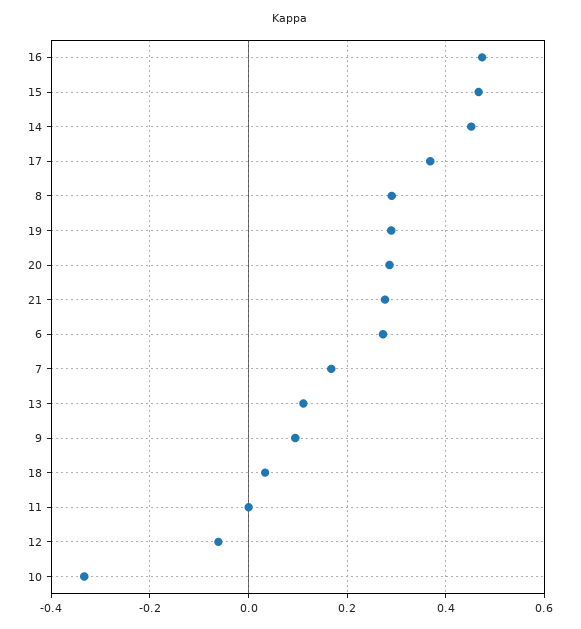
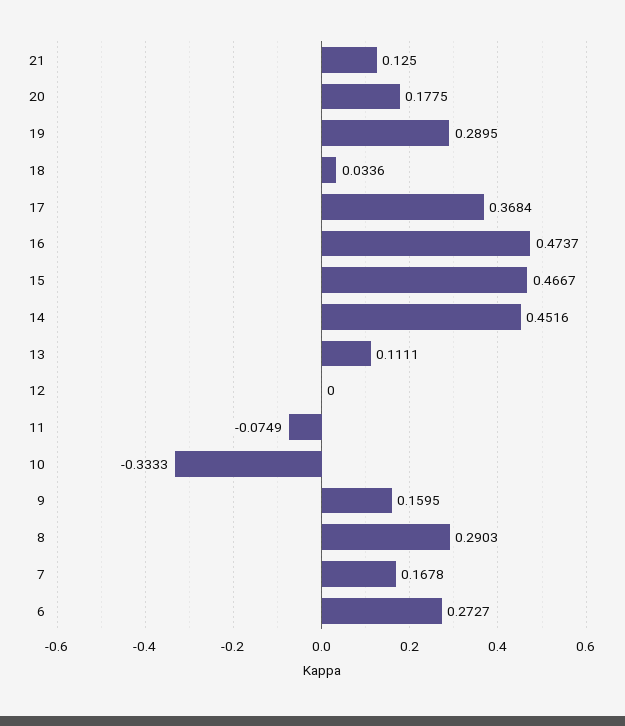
20: 0.28 -> 0.1775
21: 0.28 -> 0.125
9: 0.1 -> 0.1595
11: 0 -> -0.0749
12: -0.06 -> 0

